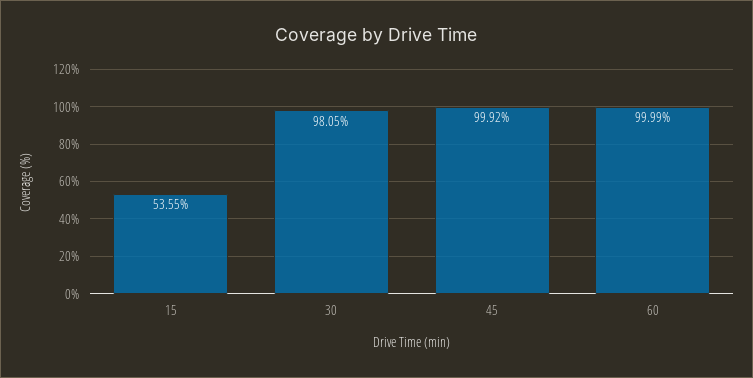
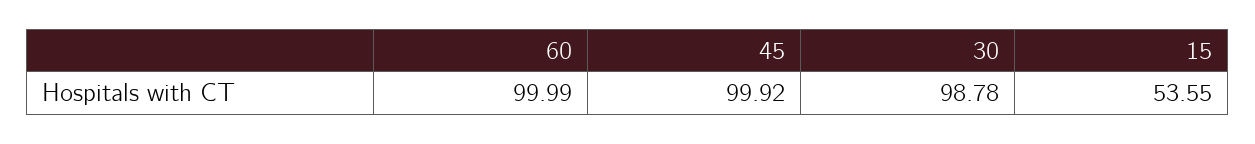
30: 98.05 -> 98.78

